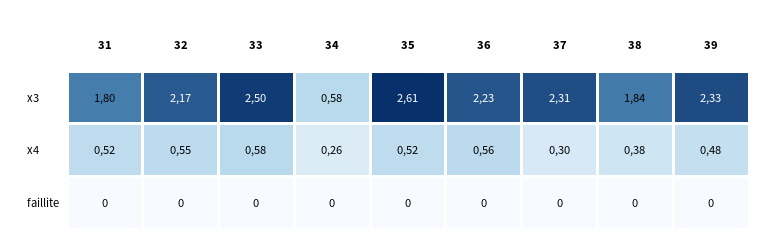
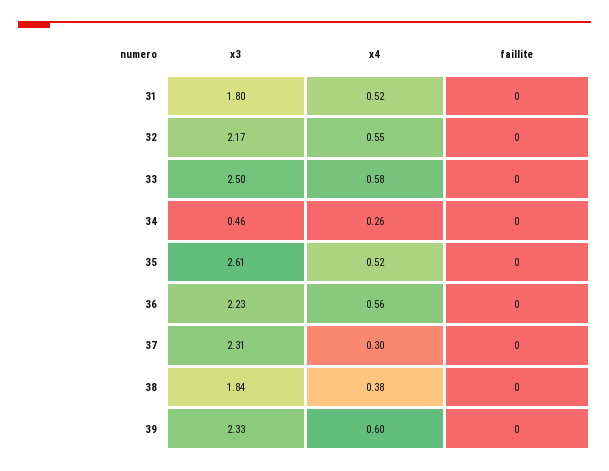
34, x3: 0.58 -> 0.46
39, x4: 0.48 -> 0.6

